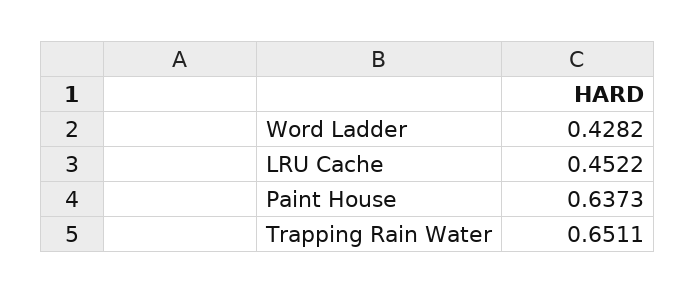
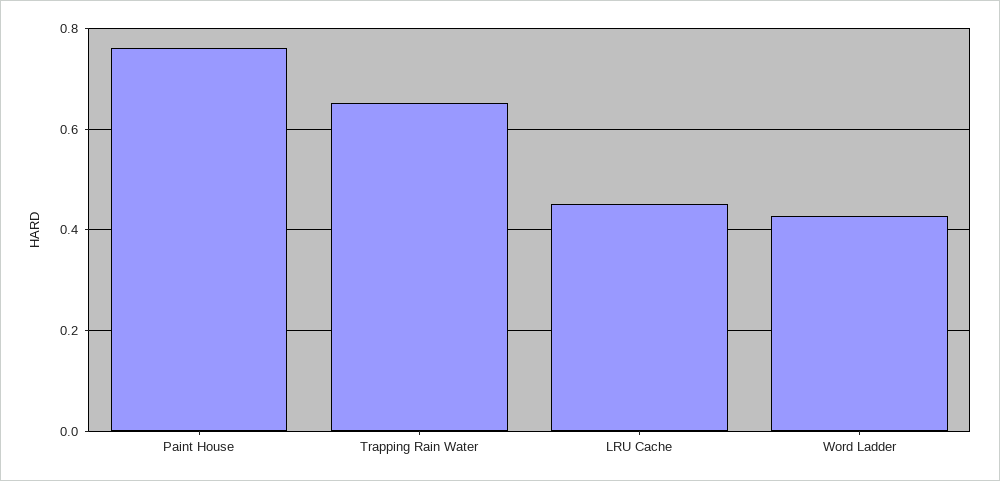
Paint House: 0.6373 -> 0.76

